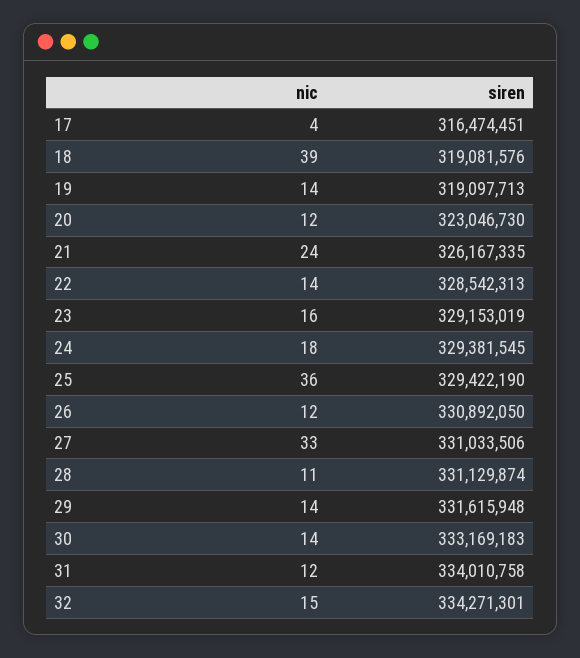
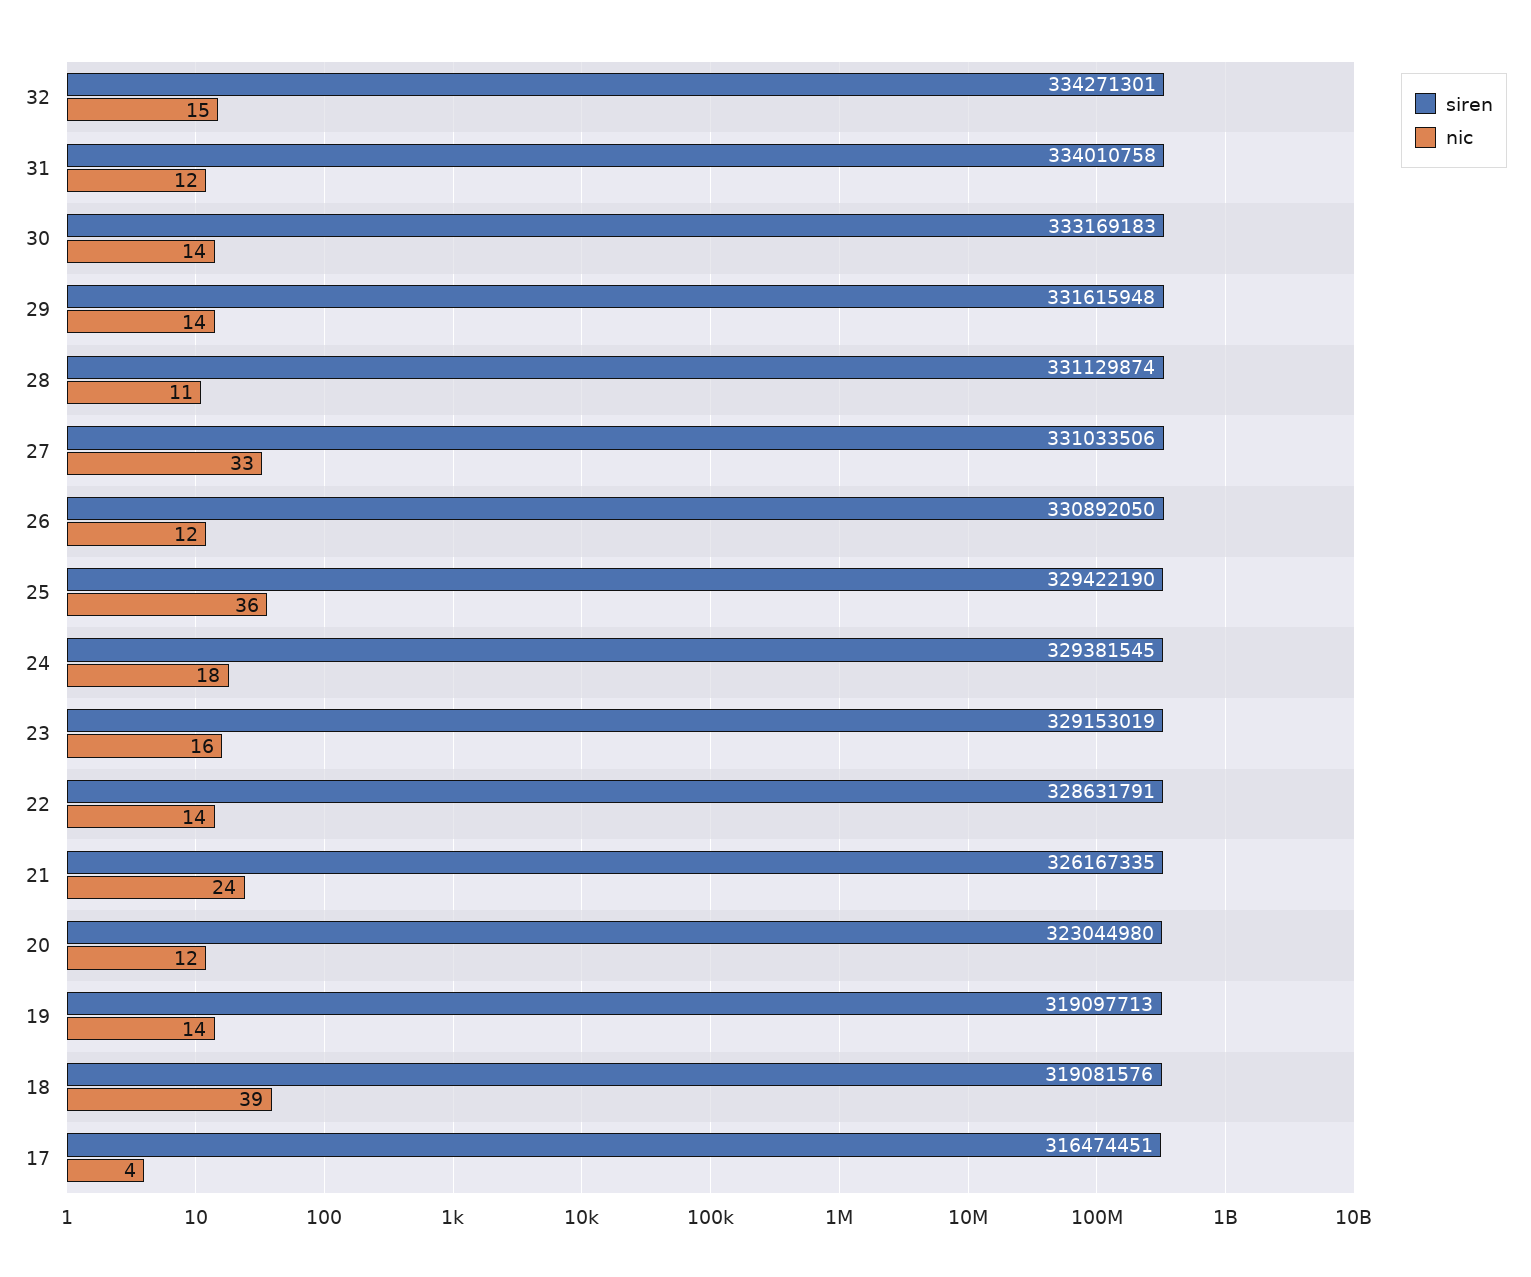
siren, 20: 323046730 -> 323044980
siren, 22: 328542313 -> 328631791

